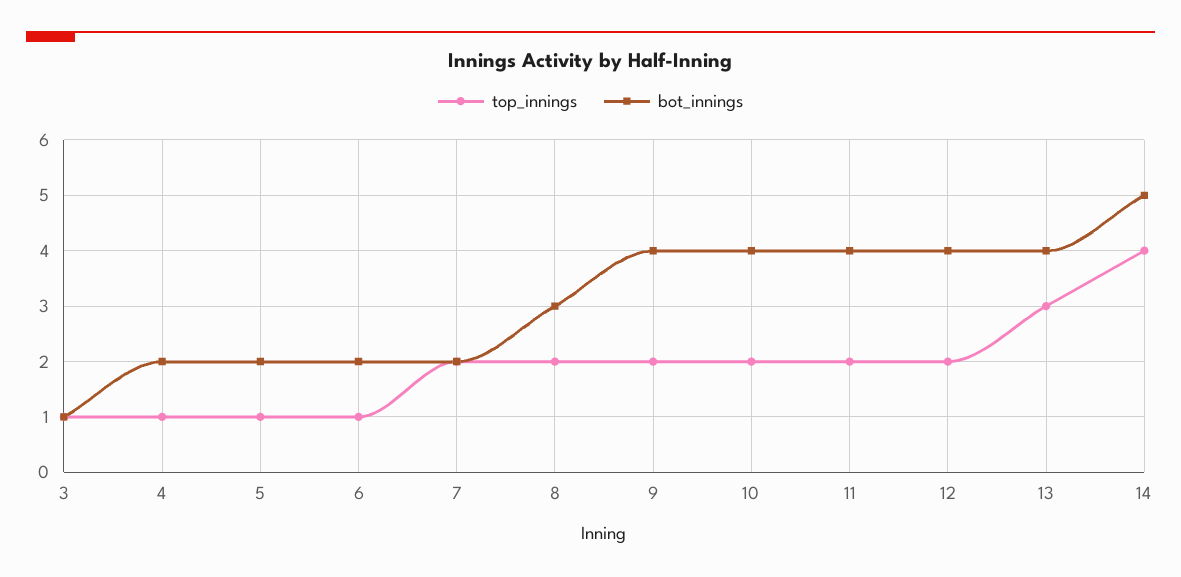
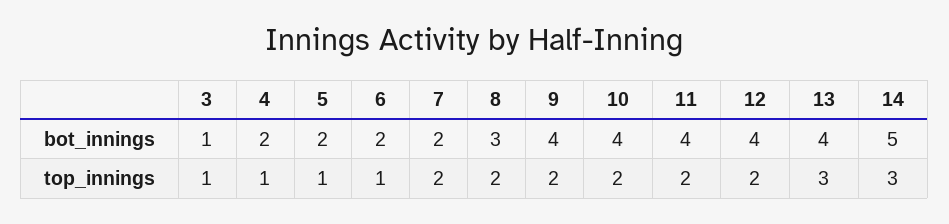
top_innings, 14: 4 -> 3

